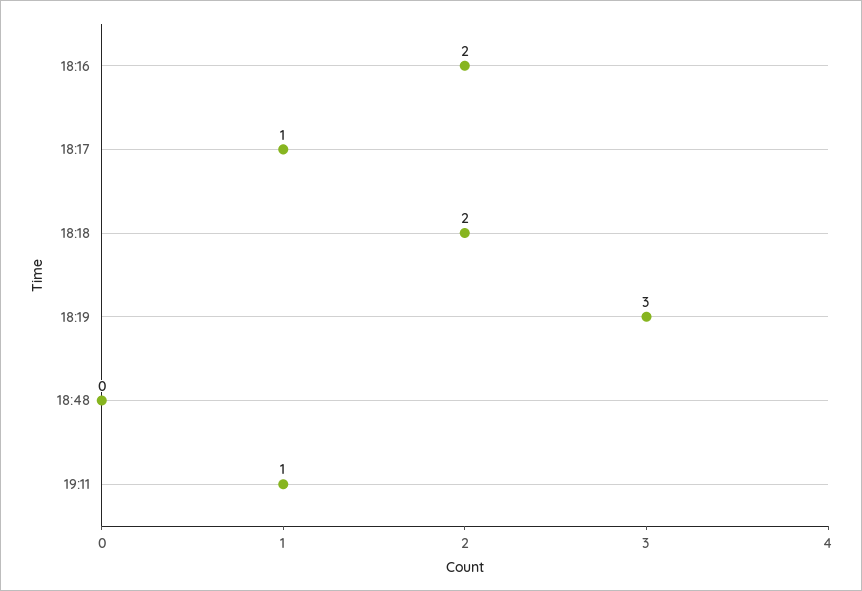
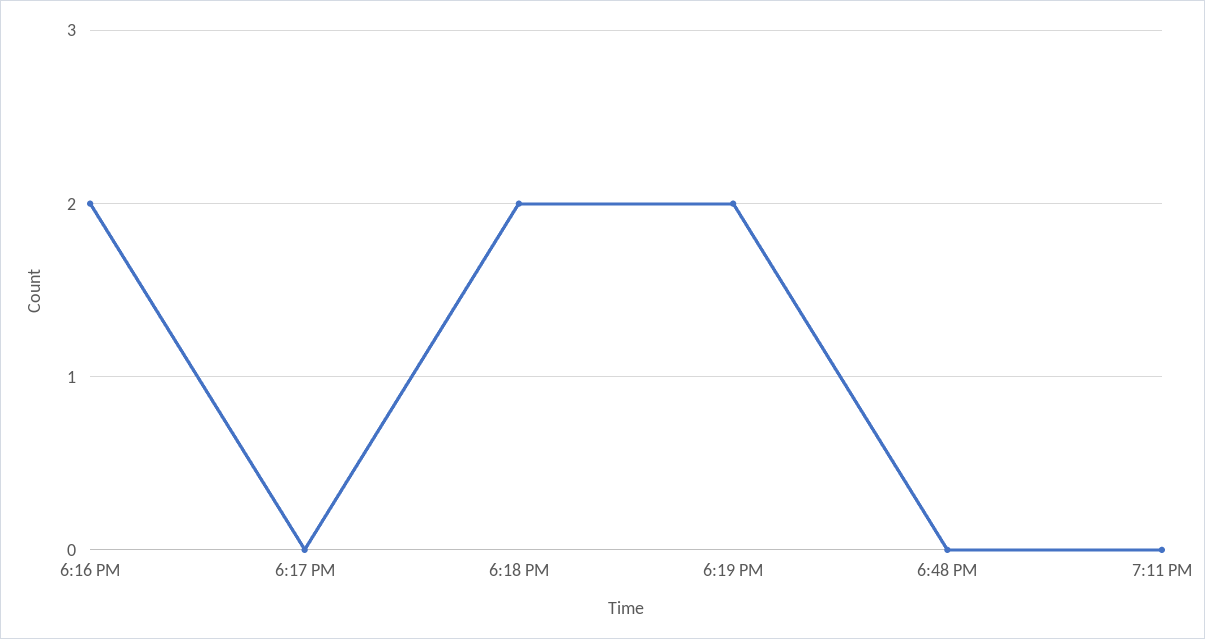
18:17: 1 -> 0
18:19: 3 -> 2
19:11: 1 -> 0

